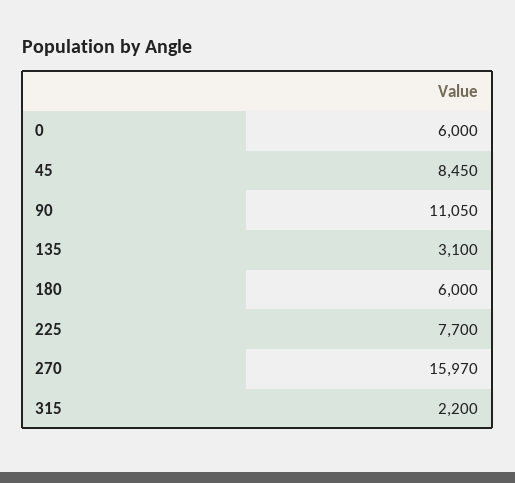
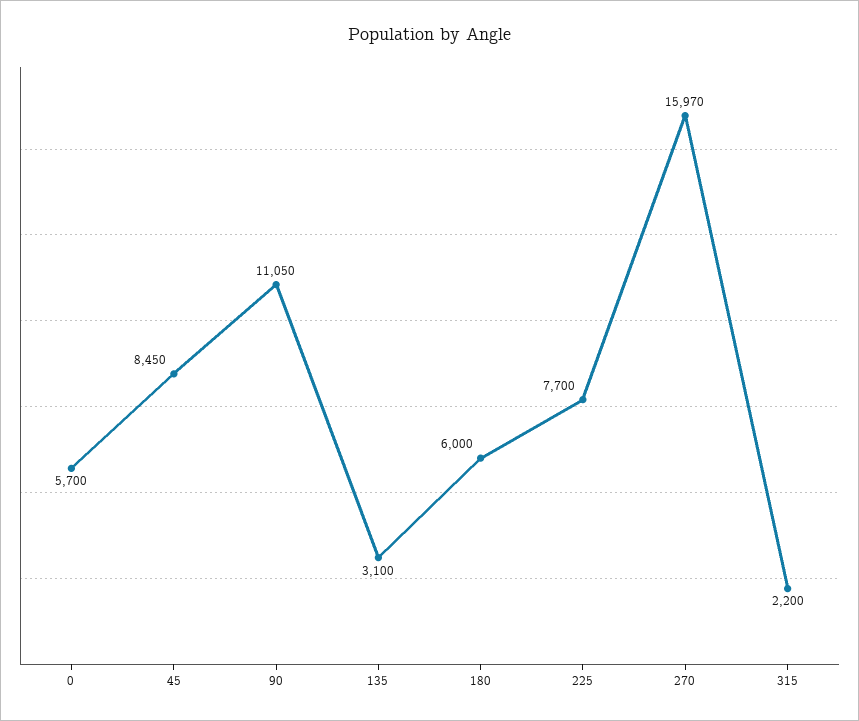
0: 6000 -> 5700

